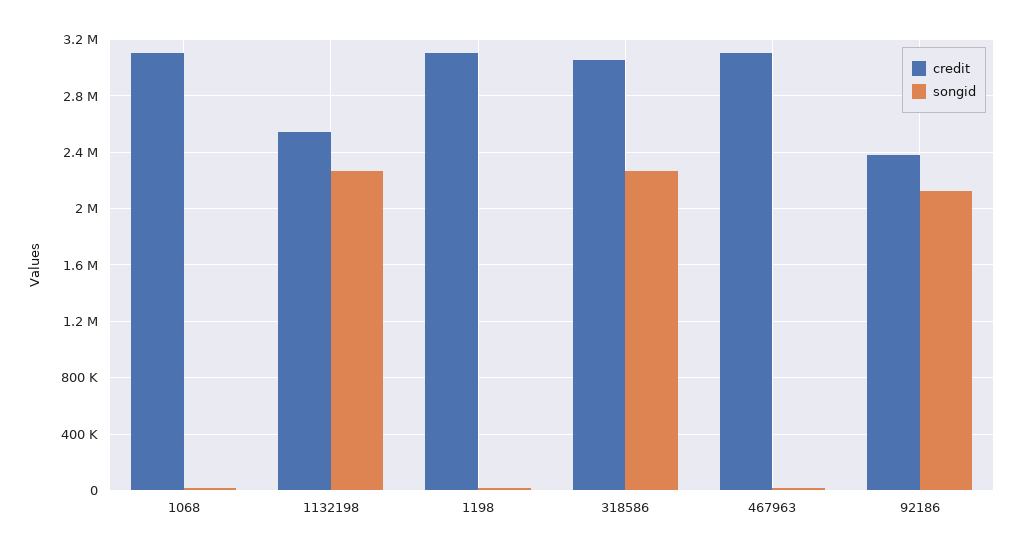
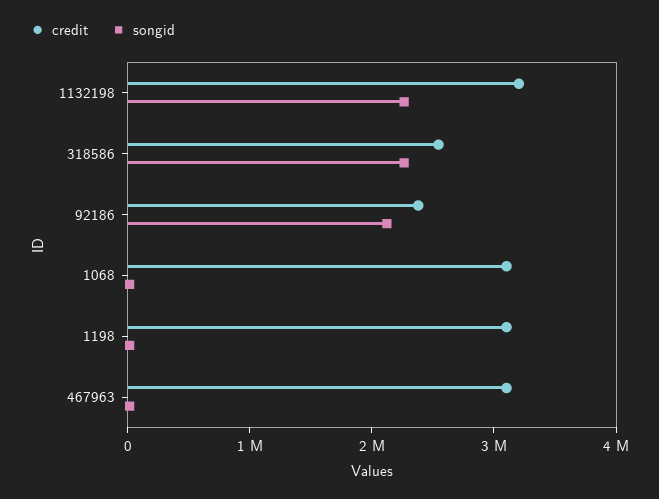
credit, 1132198: 2550000 -> 3200000
credit, 318586: 3050000 -> 2600000

